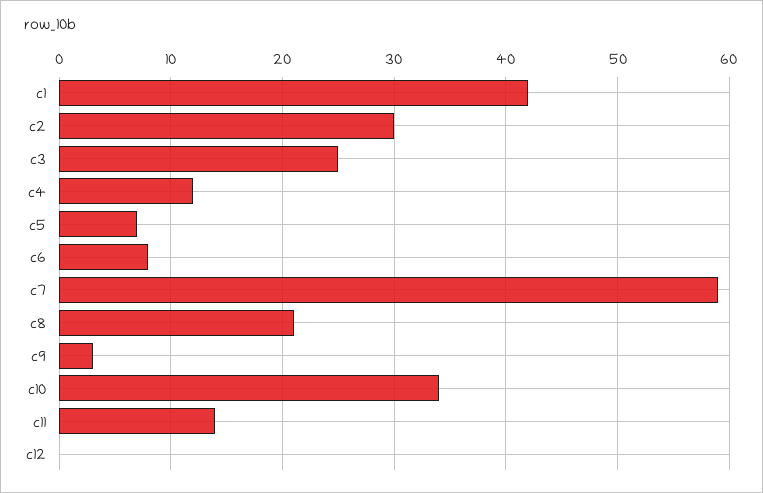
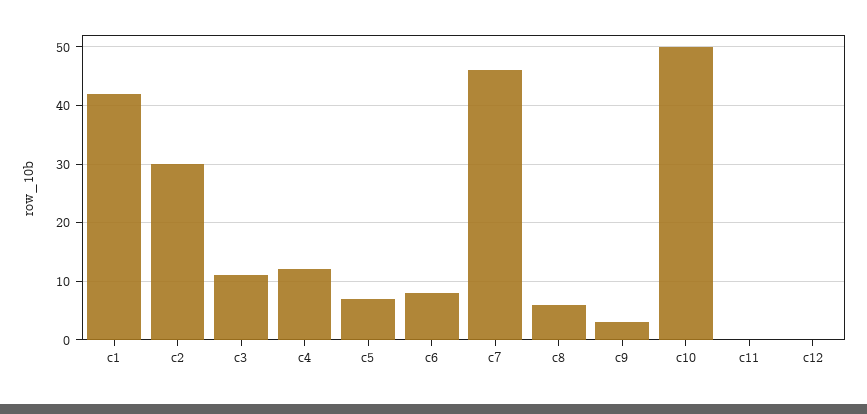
c3: 25 -> 10
c7: 59 -> 45
c8: 21 -> 5
c10: 34 -> 50
c11: 14 -> 0

